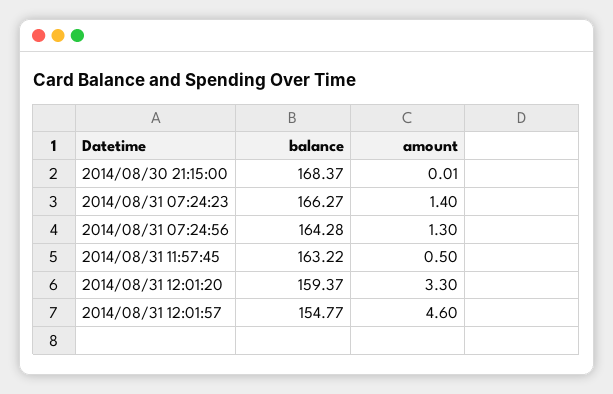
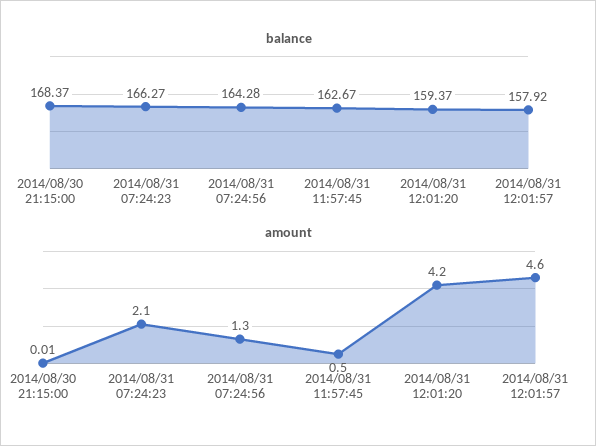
amount, 2014/08/31 07:24:23: 1.4 -> 2.1
balance, 2014/08/31 11:57:45: 163.22 -> 162.67
amount, 2014/08/31 12:01:20: 3.3 -> 4.2
balance, 2014/08/31 12:01:57: 154.77 -> 157.92

